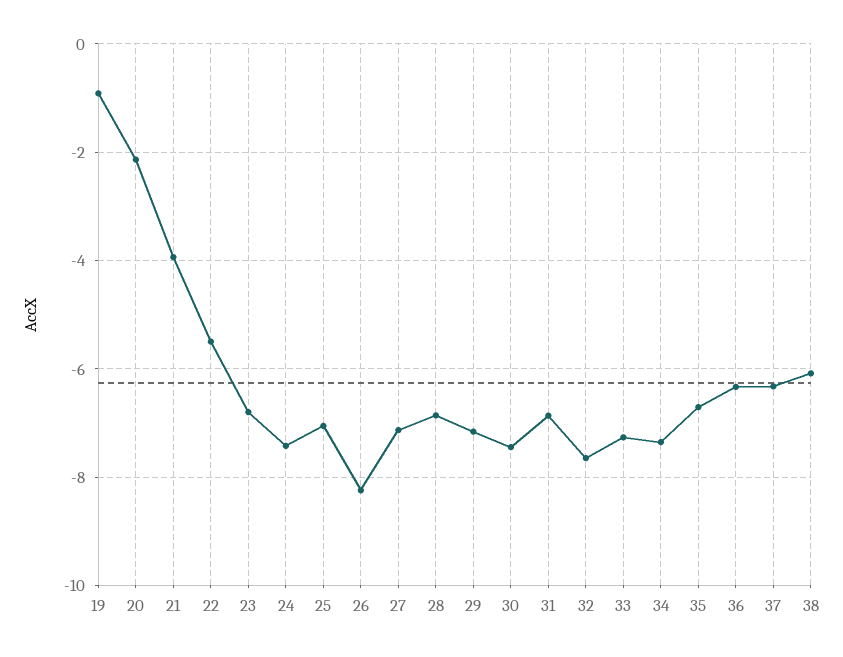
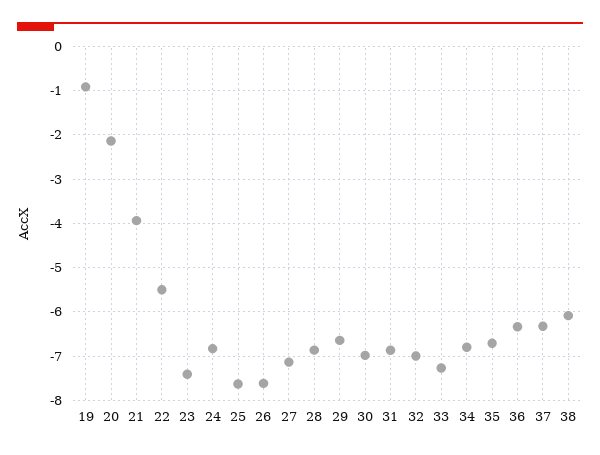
23: -6.8 -> -7.4
24: -7.4 -> -6.8
25: -7 -> -7.6
26: -8.2 -> -7.6
29: -7.2 -> -6.6
30: -7.4 -> -7
32: -7.6 -> -7
34: -7.4 -> -6.8

